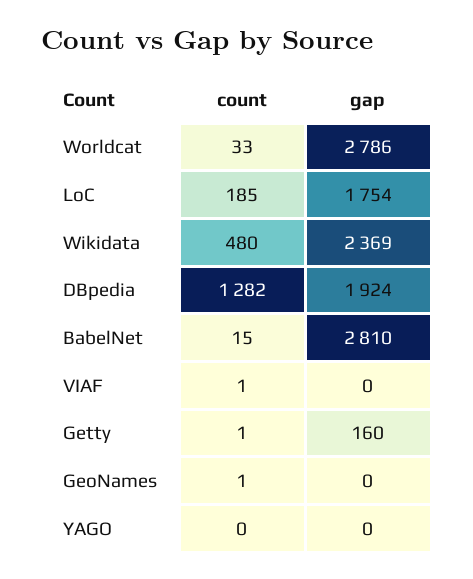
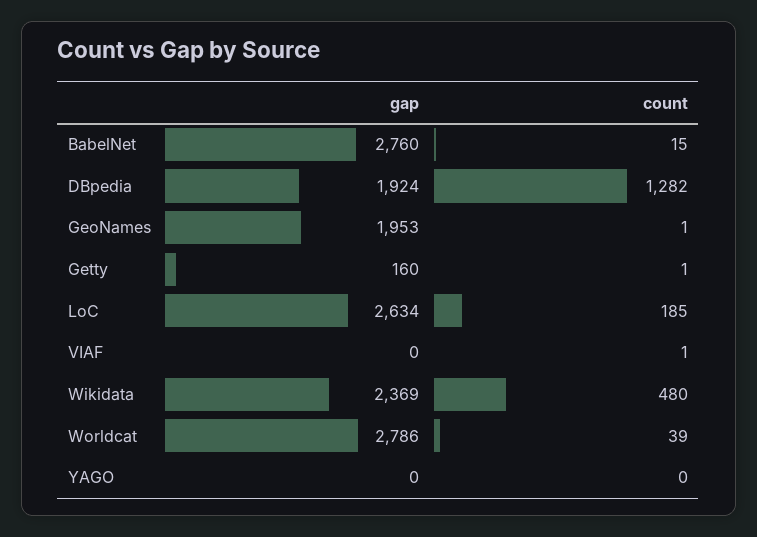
count, Worldcat: 33 -> 39
gap, LoC: 1754 -> 2634
gap, BabelNet: 2810 -> 2760
gap, GeoNames: 0 -> 1953

